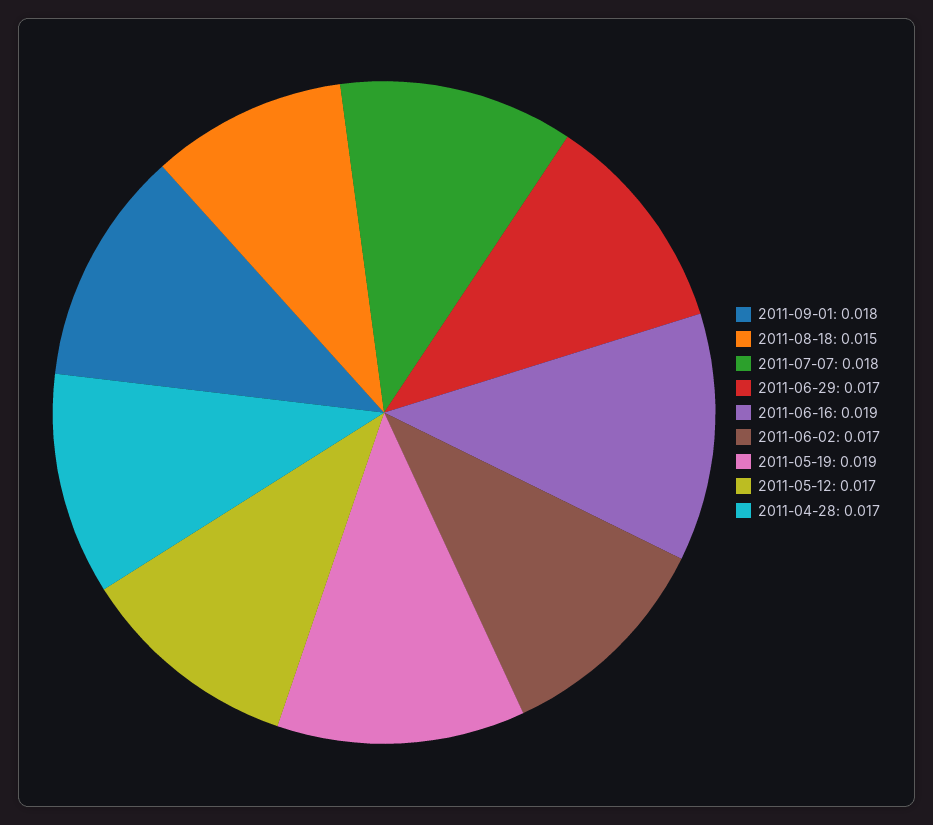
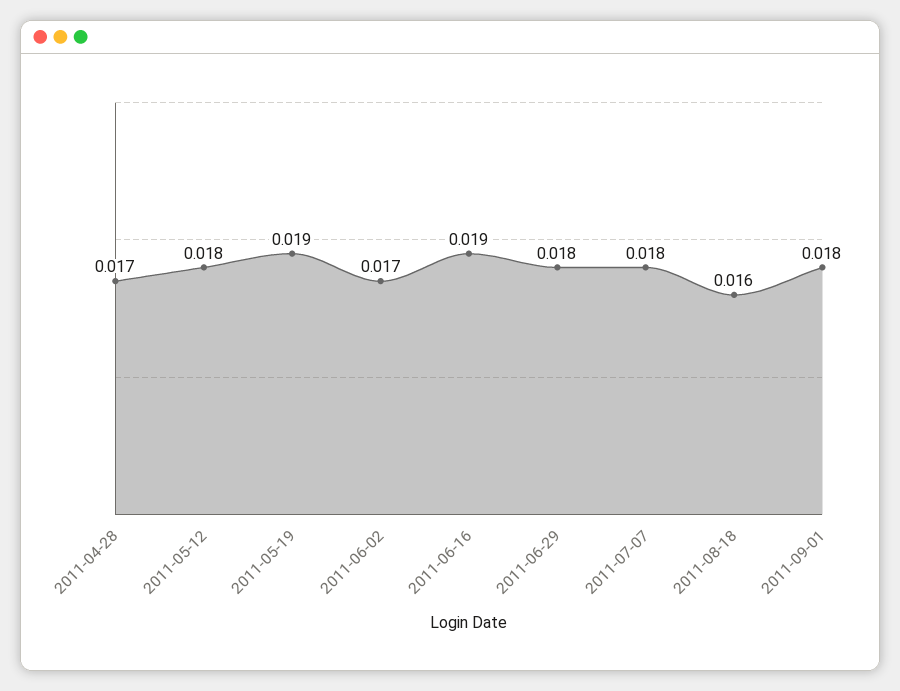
2011-08-18: 0.015 -> 0.016
2011-06-29: 0.017 -> 0.018
2011-05-12: 0.017 -> 0.018

